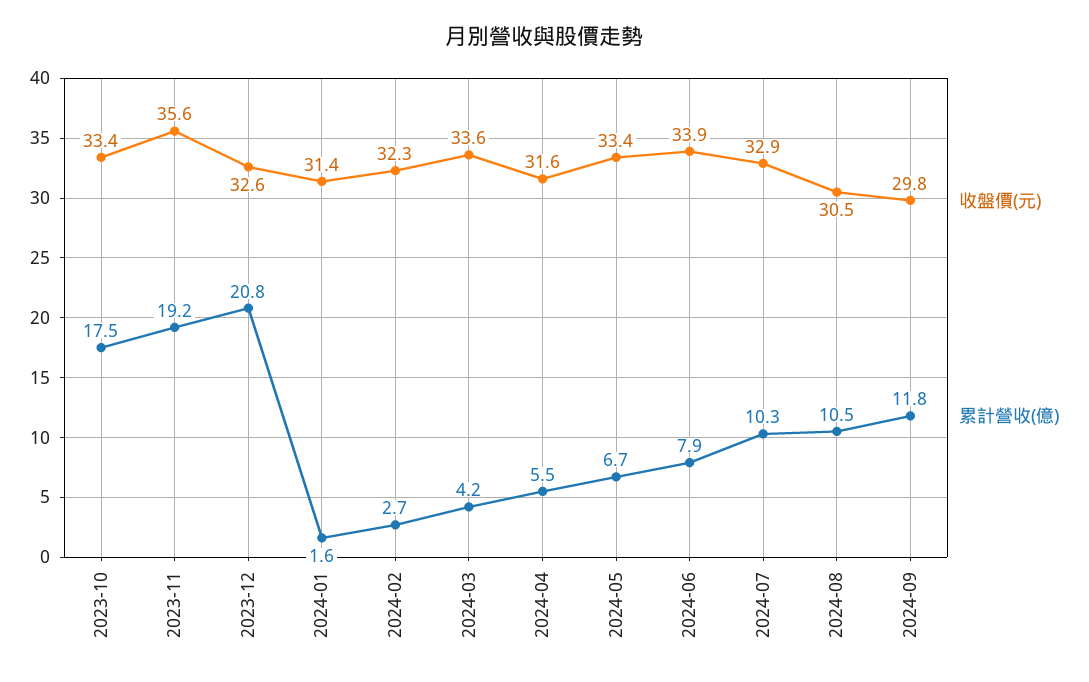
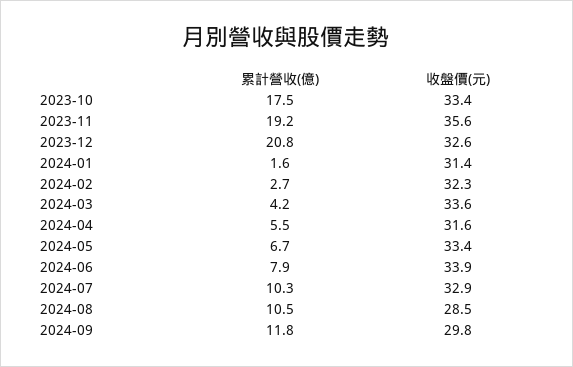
收盤價(元), 2024-08: 30.5 -> 28.5

